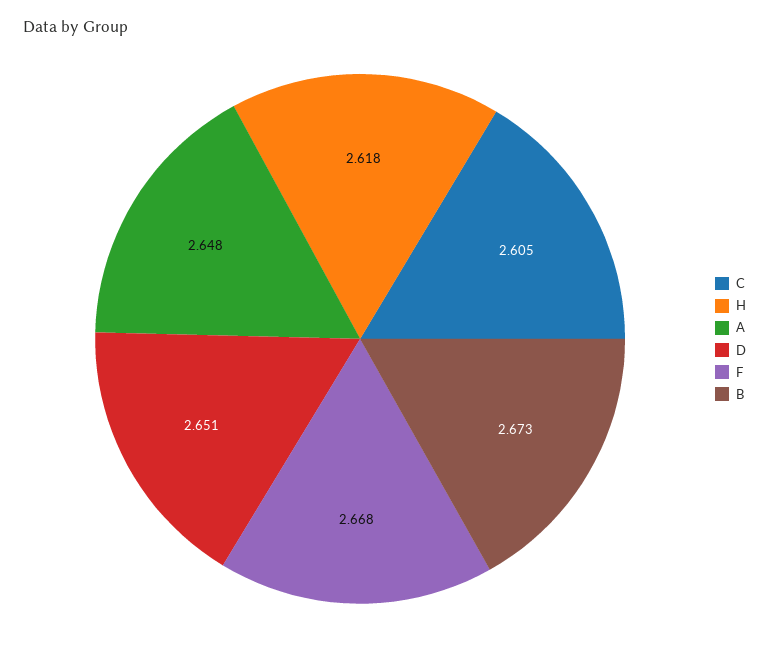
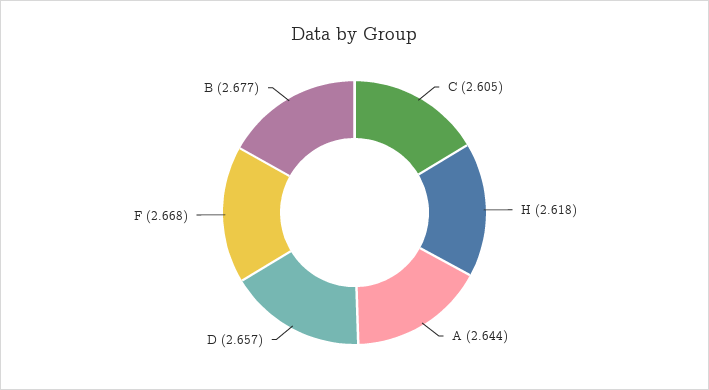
A: 2.648 -> 2.644
D: 2.651 -> 2.657
B: 2.673 -> 2.677

